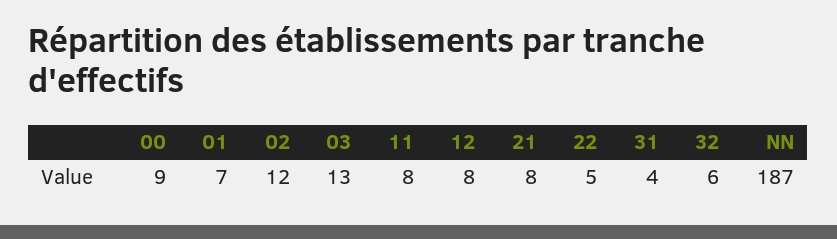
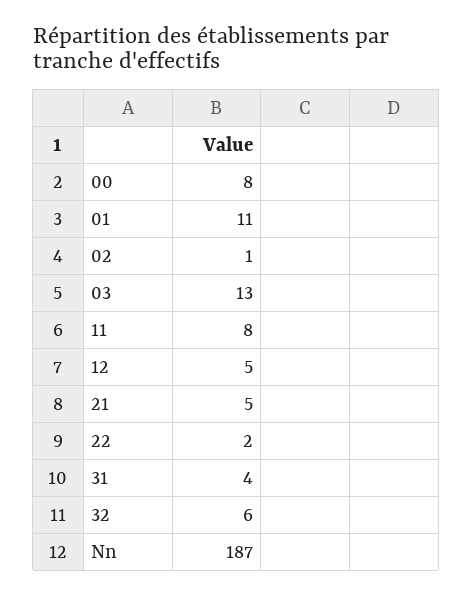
00: 9 -> 8
01: 7 -> 11
02: 12 -> 1
12: 8 -> 5
21: 8 -> 5
22: 5 -> 2

